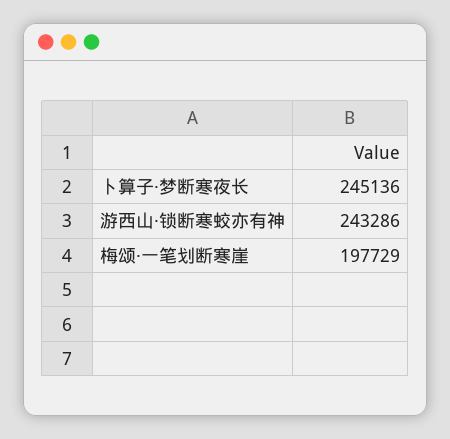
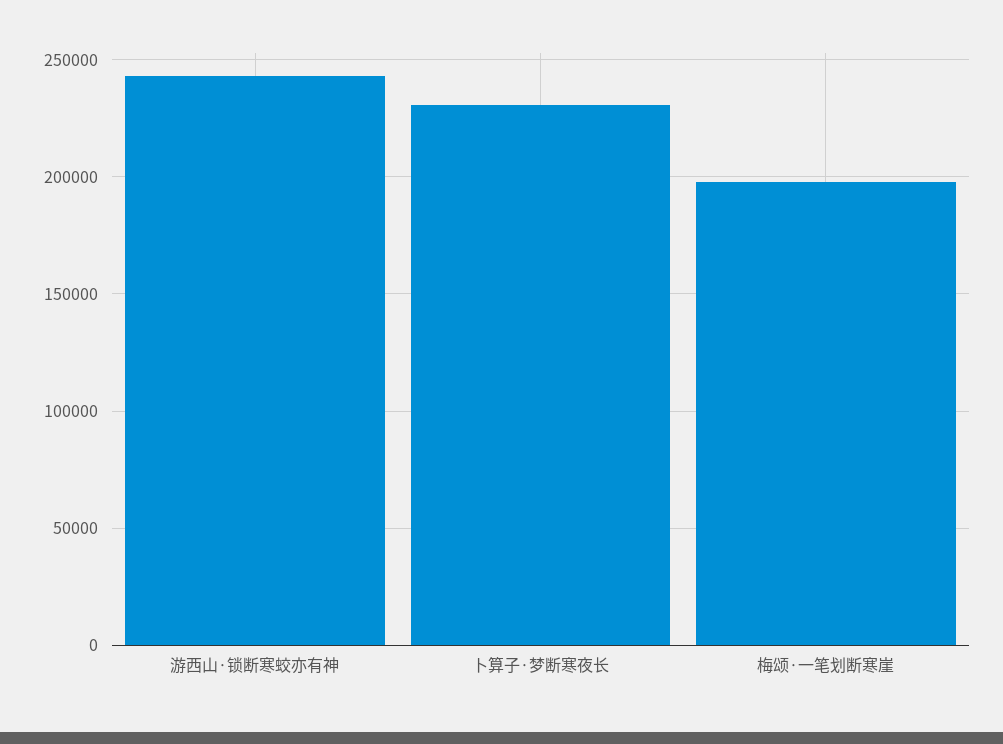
卜算子·梦断寒夜长: 245136 -> 230000

